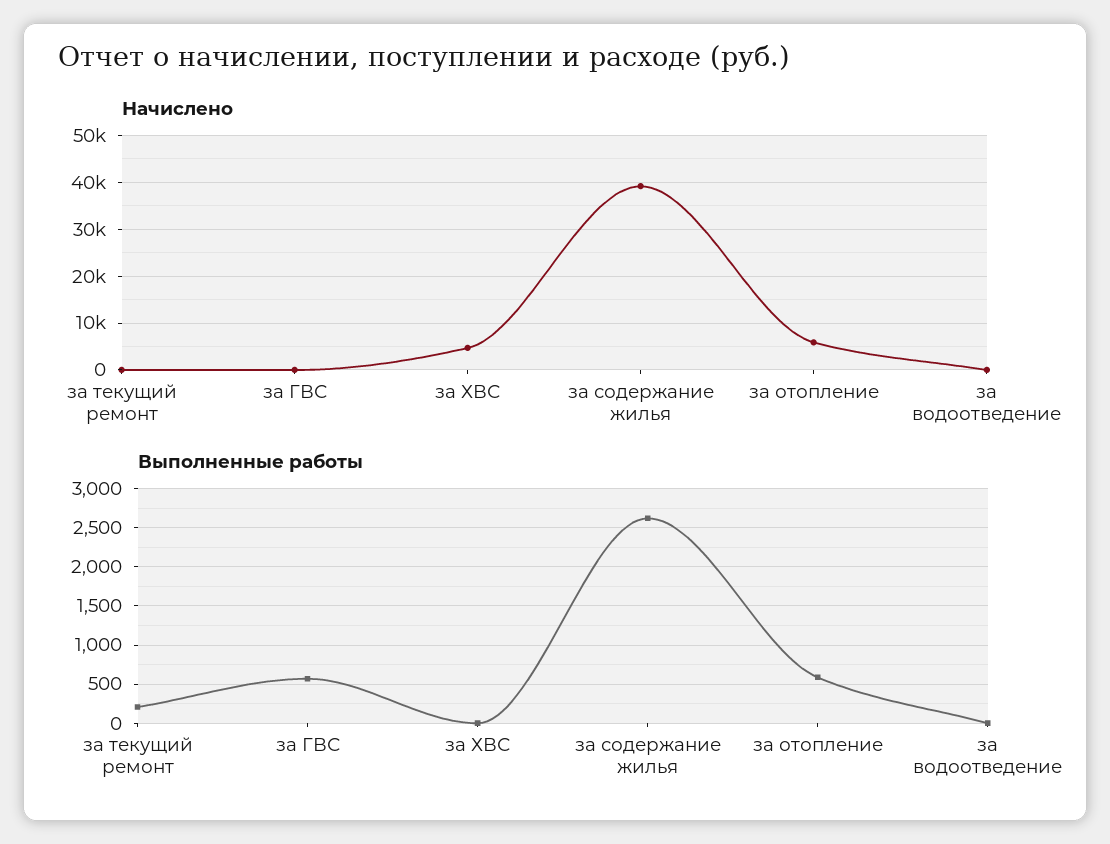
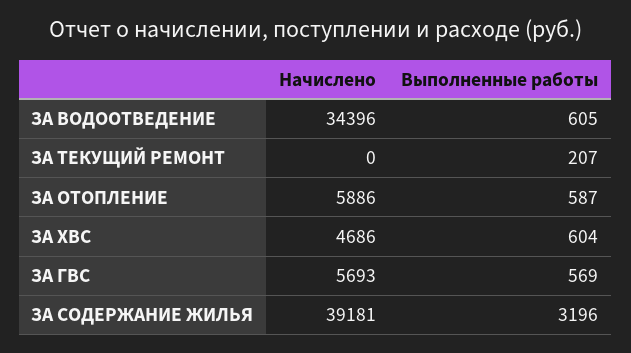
Начислено, за ГВС: 0 -> 5693
Начислено, за водоотведение: 0 -> 34396
Выполненные работы, за ХВС: 0 -> 604
Выполненные работы, за содержание жилья: 2600 -> 3196
Выполненные работы, за водоотведение: 0 -> 605

